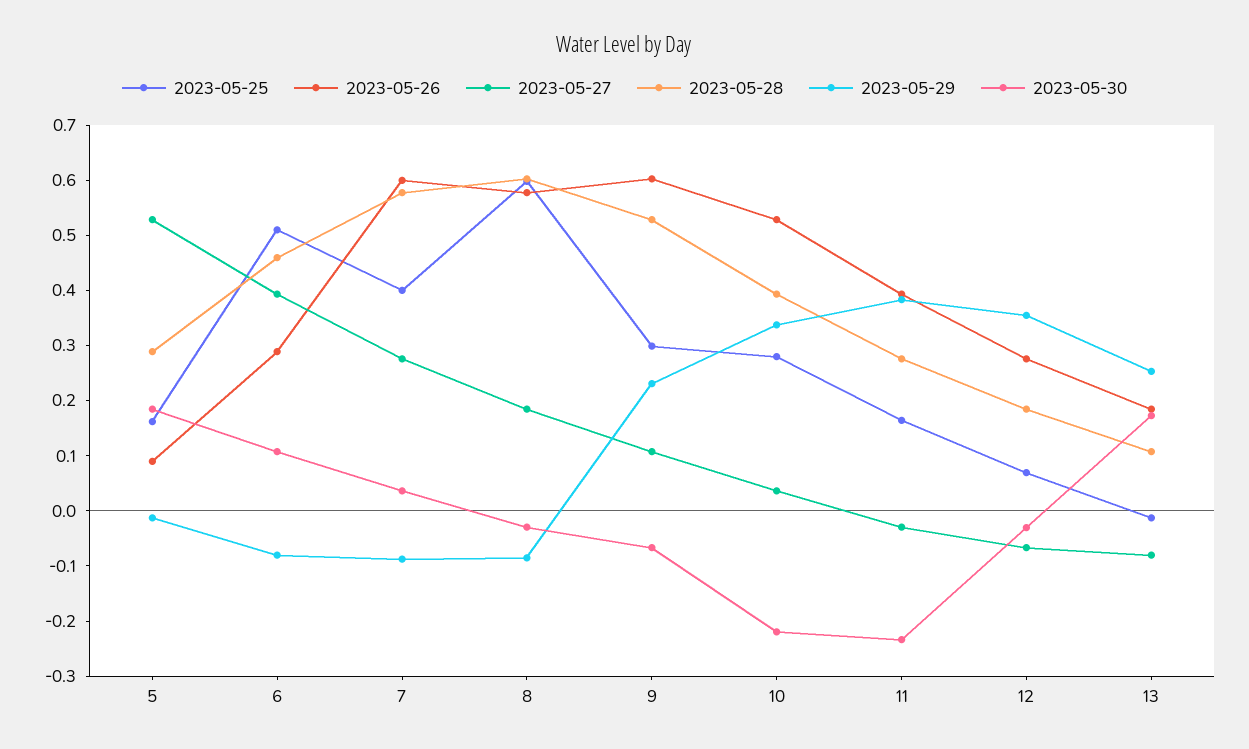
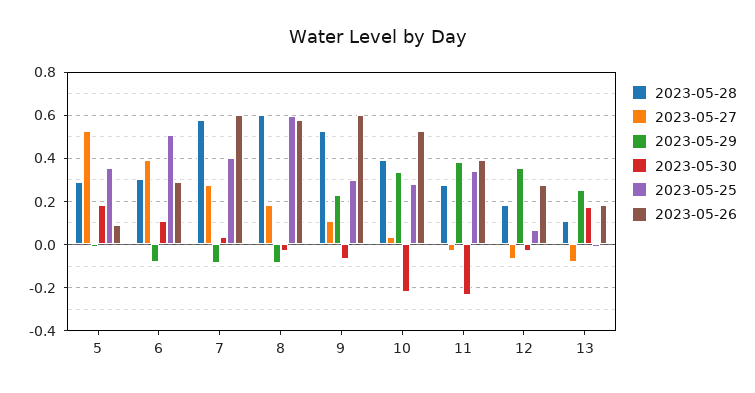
2023-05-25, 5: 0.16 -> 0.35
2023-05-28, 6: 0.46 -> 0.3
2023-05-25, 11: 0.16 -> 0.35

